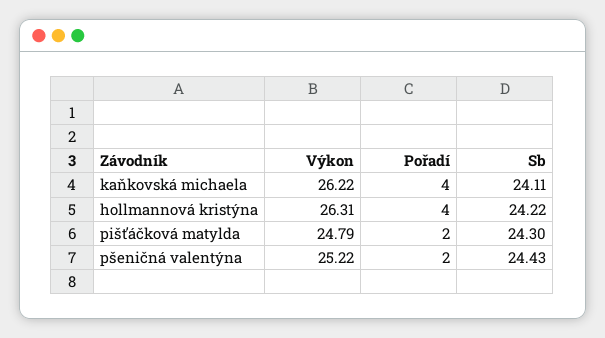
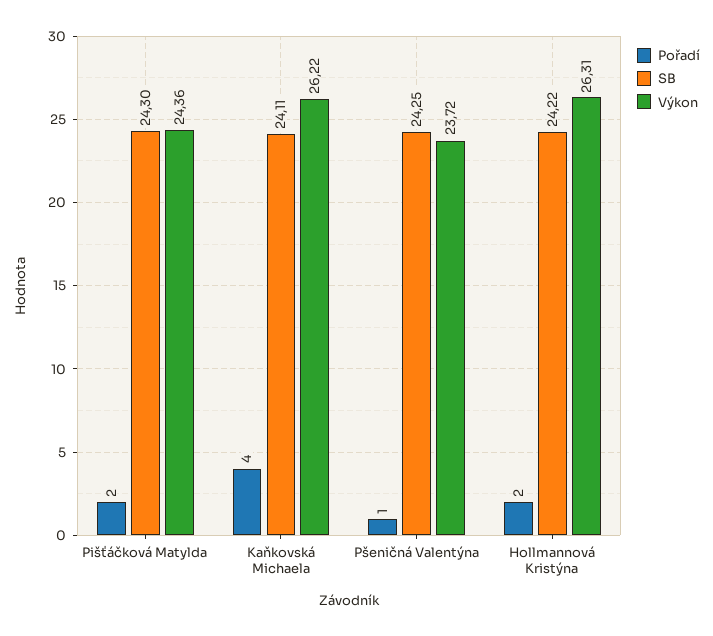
Pořadí, hollmannová kristýna: 4 -> 2
Výkon, pišťáčková matylda: 24.79 -> 24.36
Výkon, pšeničná valentýna: 25.22 -> 23.72
Pořadí, pšeničná valentýna: 2 -> 1
Sb, pšeničná valentýna: 24.43 -> 24.25

